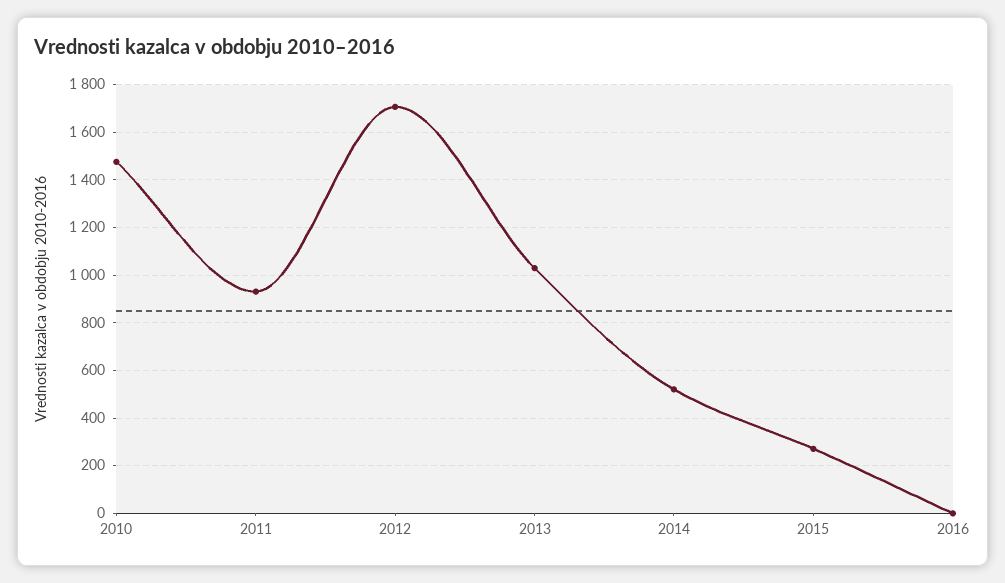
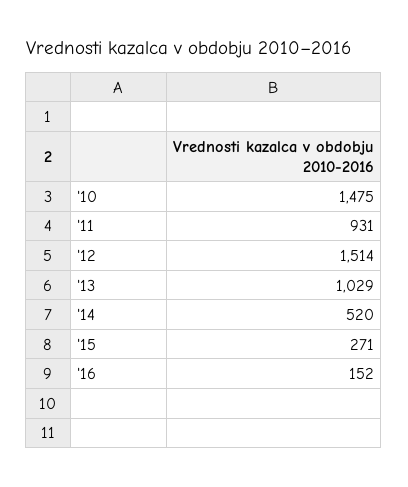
2012: 1700 -> 1514
2016: 0 -> 152

